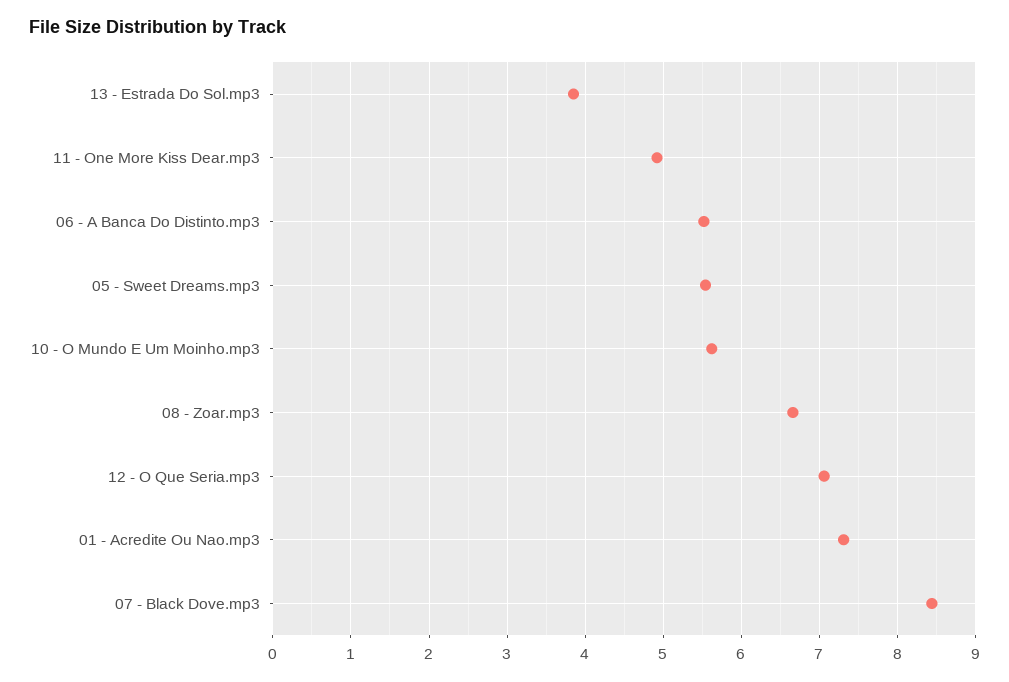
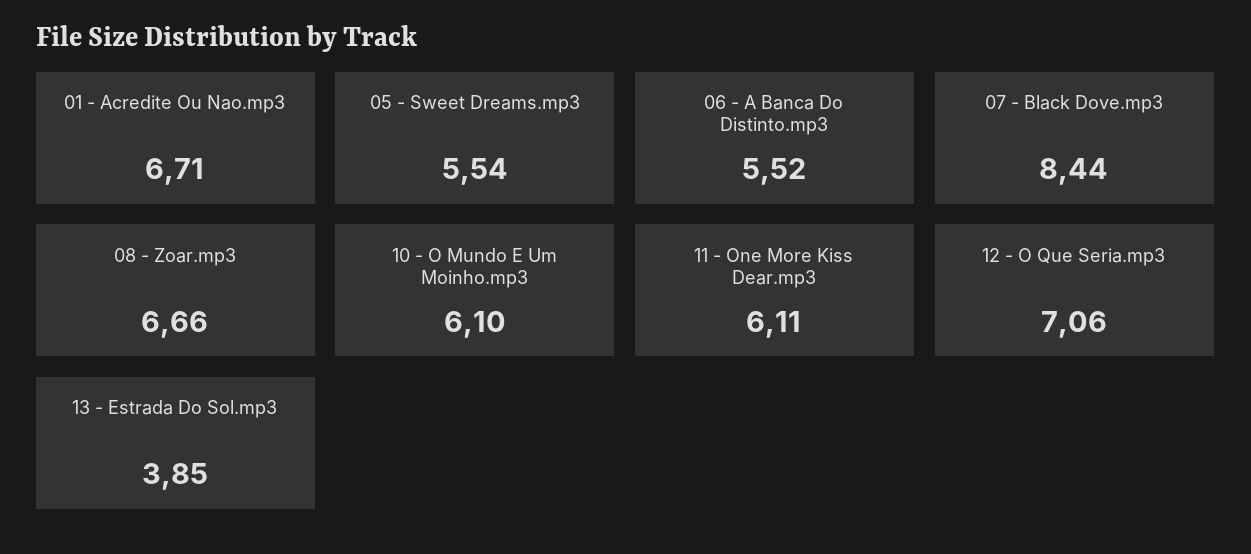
11 - One More Kiss Dear.mp3: 4.9 -> 6.11
10 - O Mundo E Um Moinho.mp3: 5.6 -> 6.1
01 - Acredite Ou Nao.mp3: 7.3 -> 6.71

